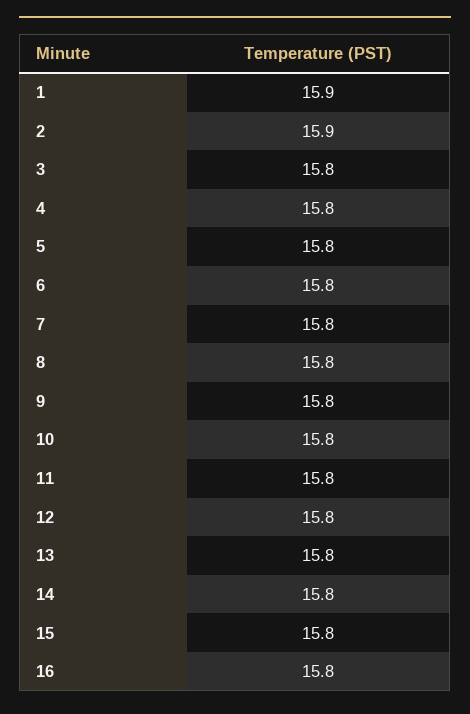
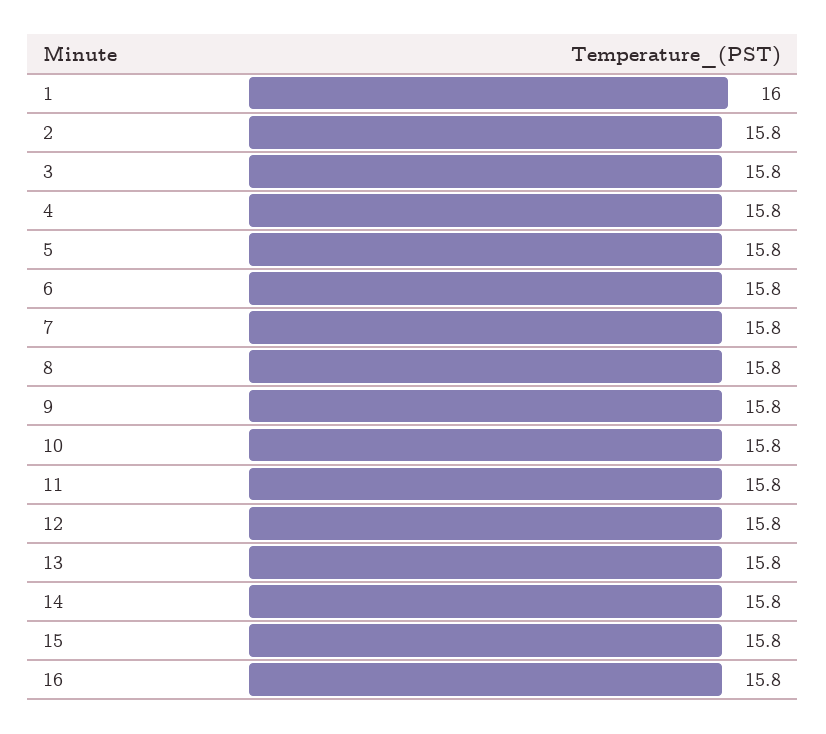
1: 15.9 -> 16
2: 15.9 -> 15.8

